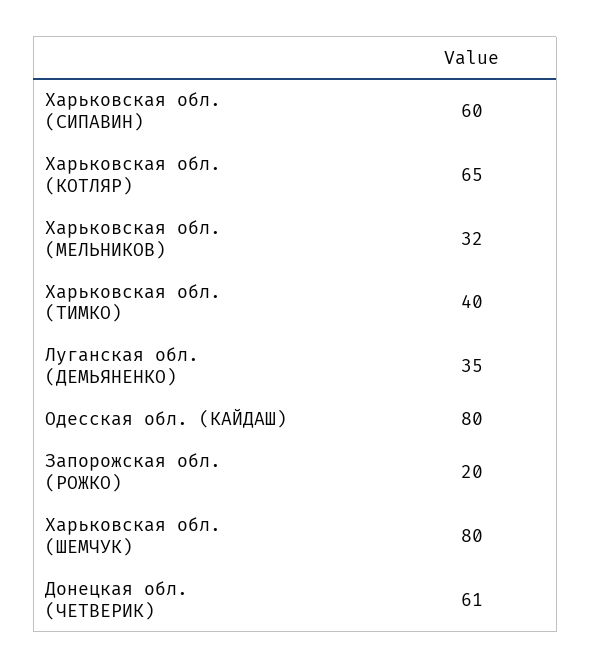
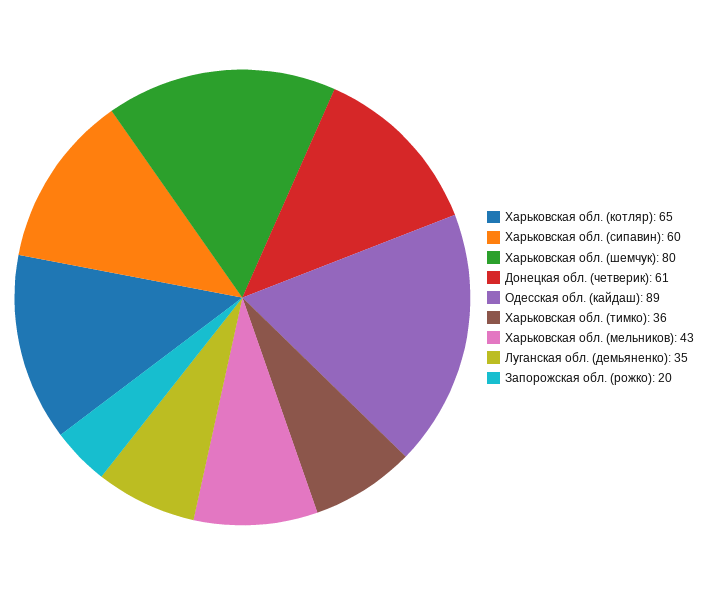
Харьковская обл. (МЕЛЬНИКОВ): 32 -> 43
Харьковская обл. (ТИМКО): 40 -> 36
Одесская обл. (КАЙДАШ): 80 -> 89

